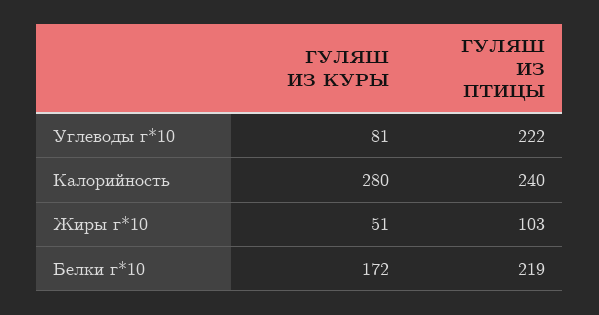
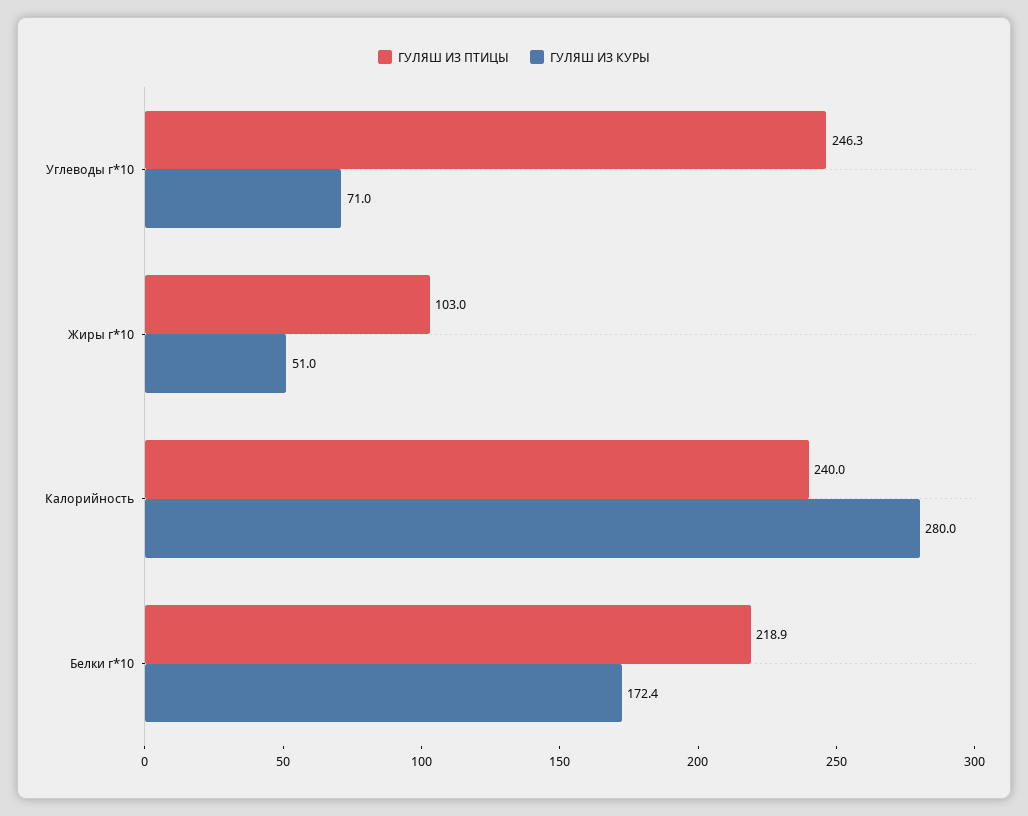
ГУЛЯШ ИЗ КУРЫ, Углеводы г*10: 81 -> 71
ГУЛЯШ ИЗ ПТИЦЫ, Углеводы г*10: 222 -> 246.3

